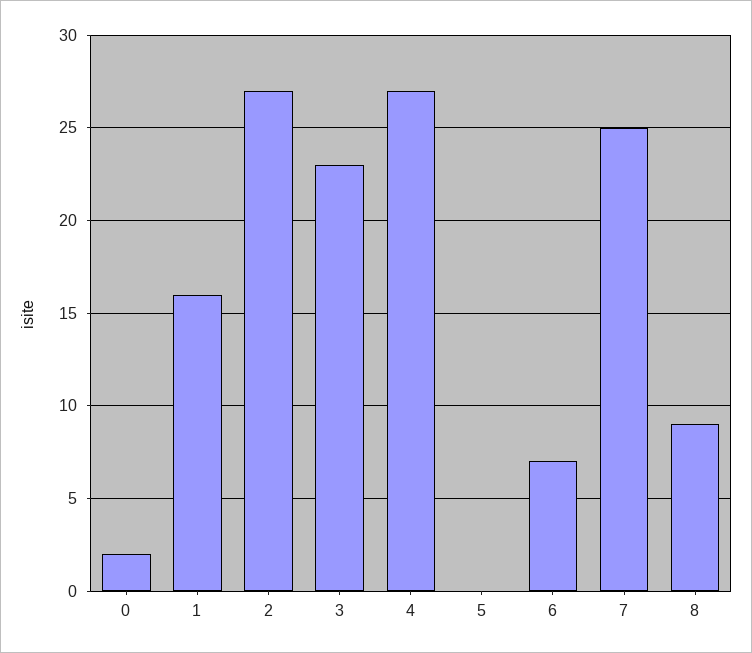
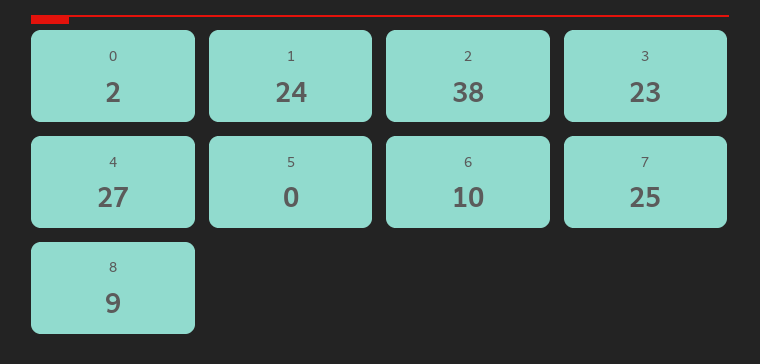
1: 16 -> 24
2: 27 -> 38
6: 7 -> 10

